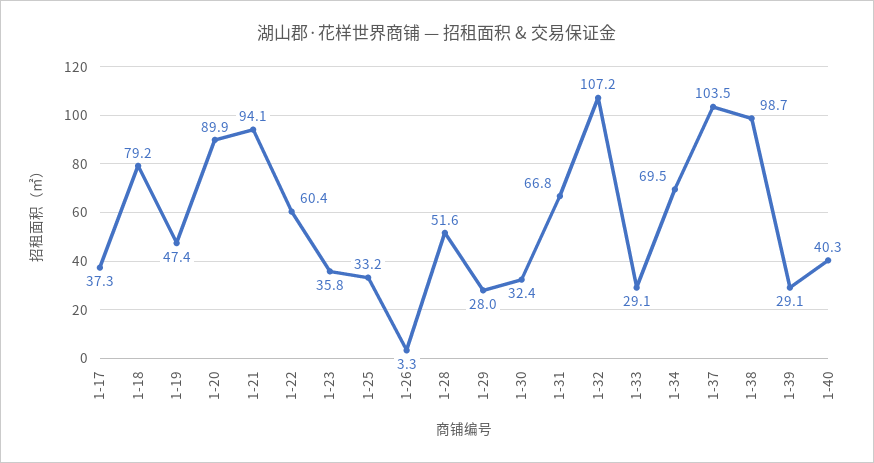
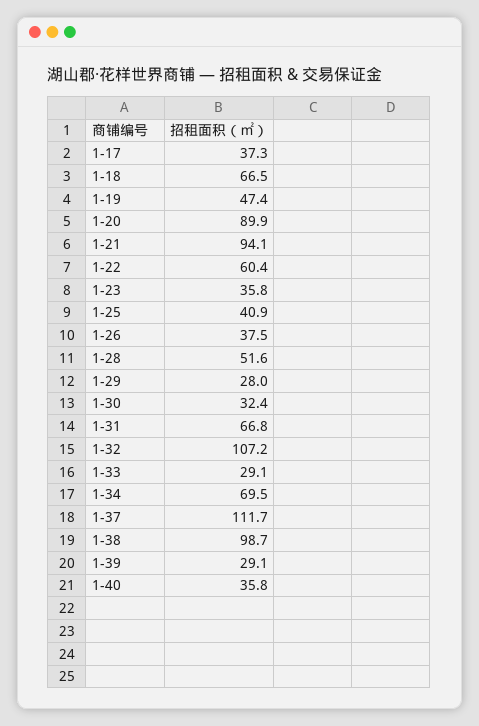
1-18: 79.2 -> 66.5
1-25: 33.2 -> 40.9
1-26: 3.3 -> 37.5
1-37: 103.5 -> 111.7
1-40: 40.3 -> 35.8

